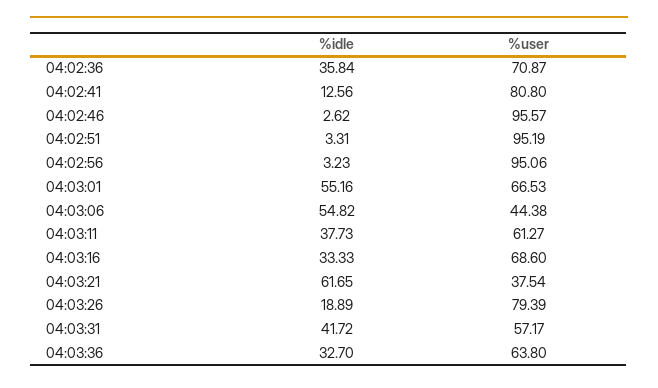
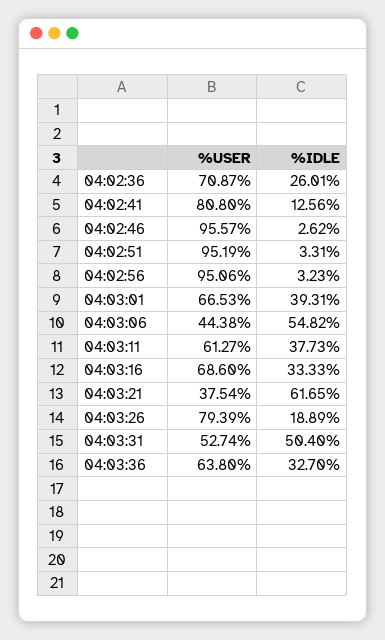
%idle, 04:02:36: 35.84 -> 26.01
%idle, 04:03:01: 55.16 -> 39.31
%idle, 04:03:31: 41.72 -> 50.4
%user, 04:03:31: 57.17 -> 52.74

